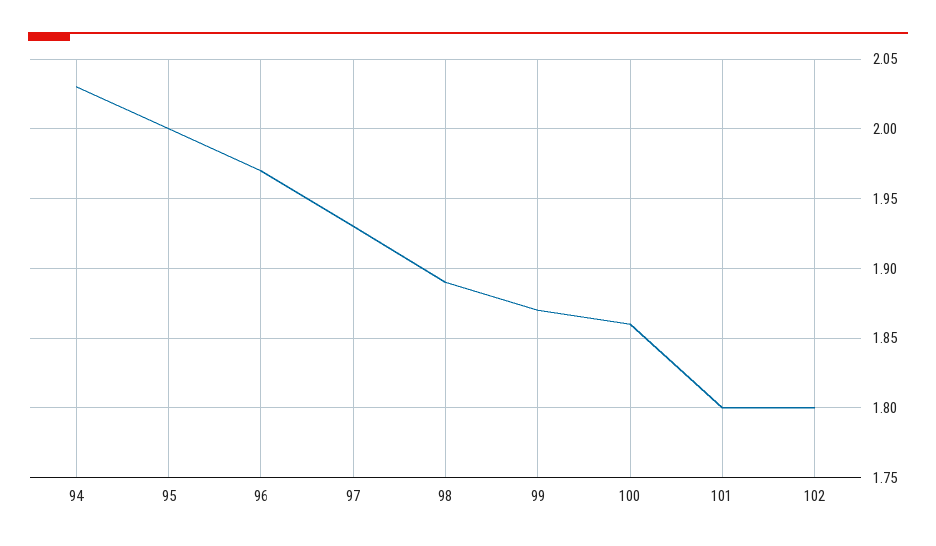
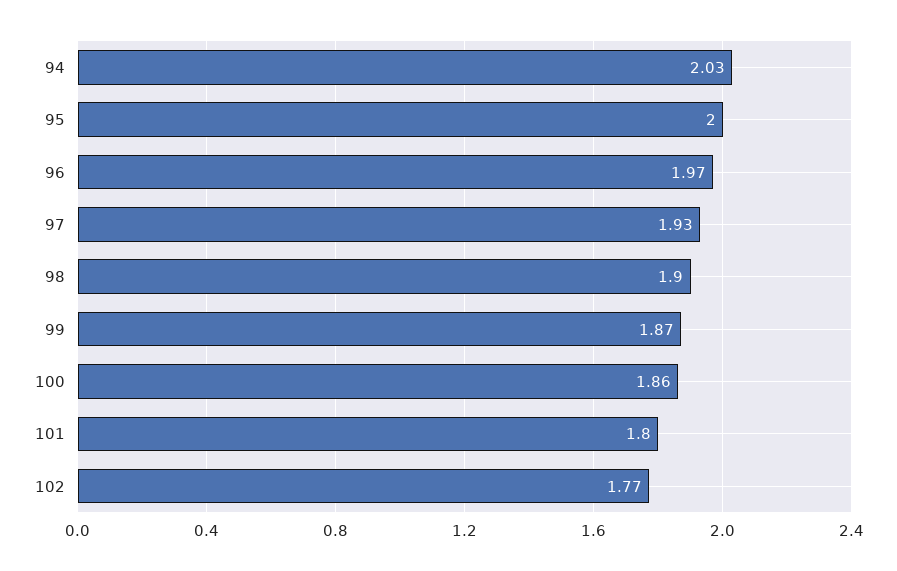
98: 1.89 -> 1.9
102: 1.8 -> 1.77

